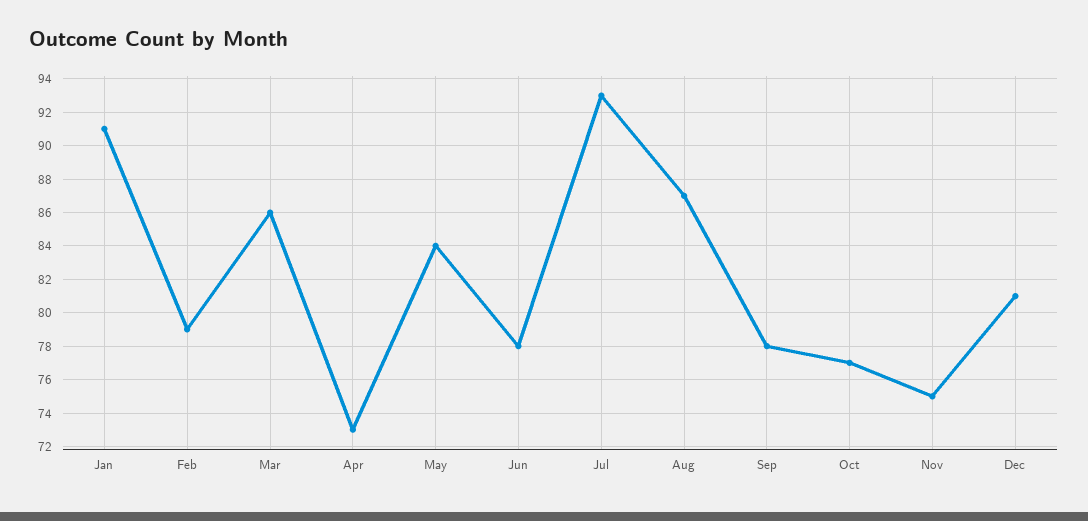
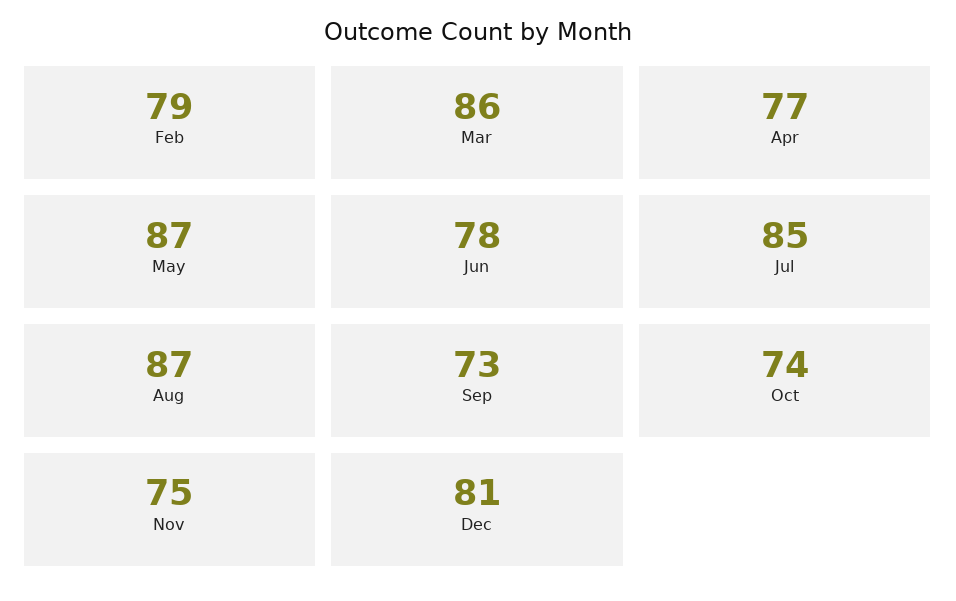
Jan: 91 -> none
Apr: 73 -> 77
May: 84 -> 87
Jul: 93 -> 85
Sep: 78 -> 73
Oct: 77 -> 74

